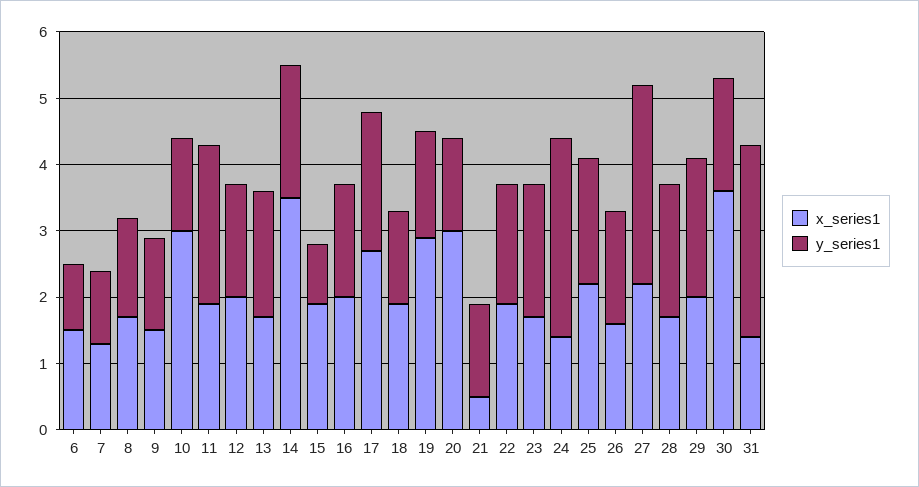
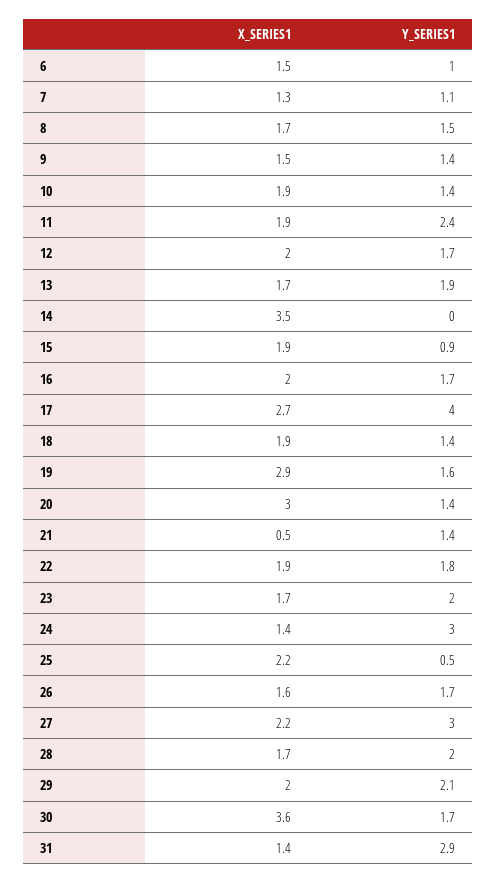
x_series1, 10: 3 -> 1.9
y_series1, 14: 2 -> 0
y_series1, 17: 2 -> 4
y_series1, 25: 2 -> 0.5

